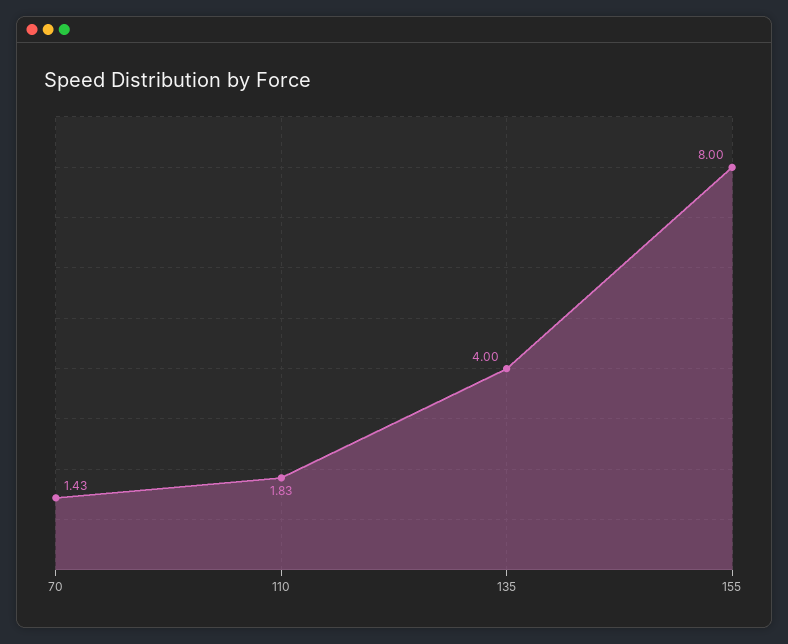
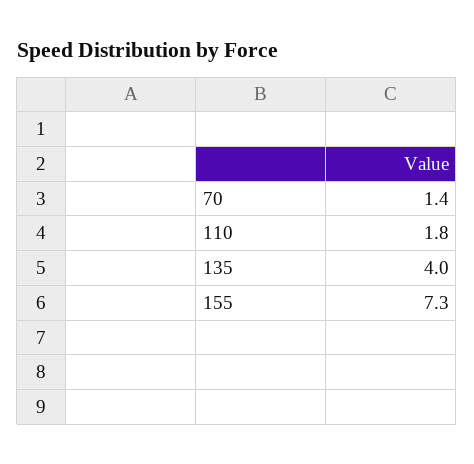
155: 8 -> 7.3

